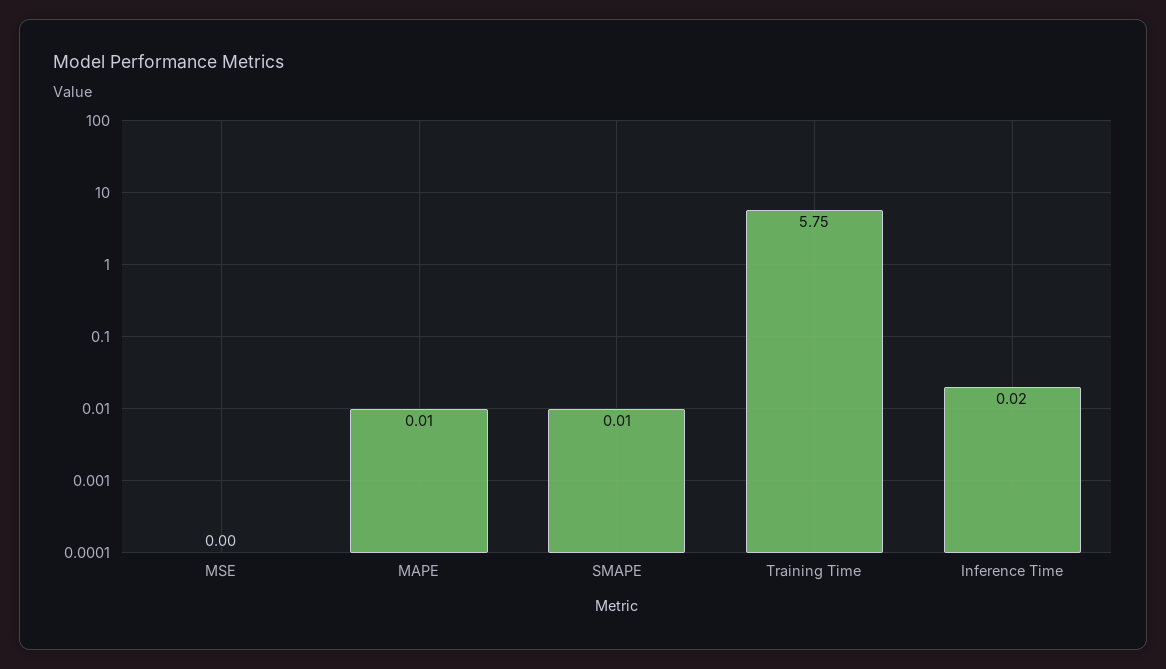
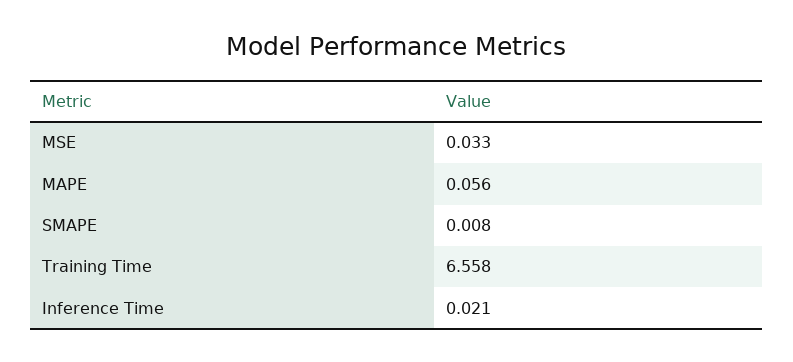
MSE: 0 -> 0.033
MAPE: 0.01 -> 0.056
Training Time: 5.75 -> 6.558

